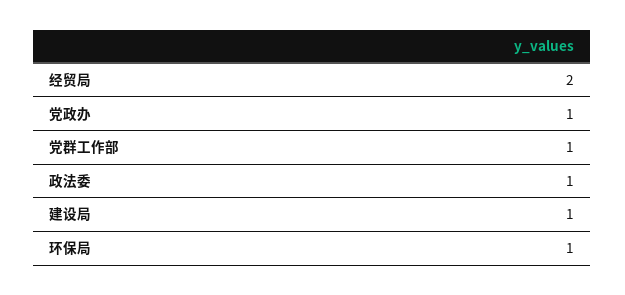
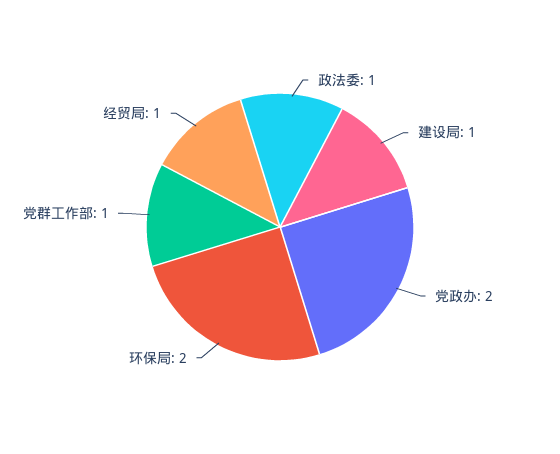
经贸局: 2 -> 1
党政办: 1 -> 2
环保局: 1 -> 2

